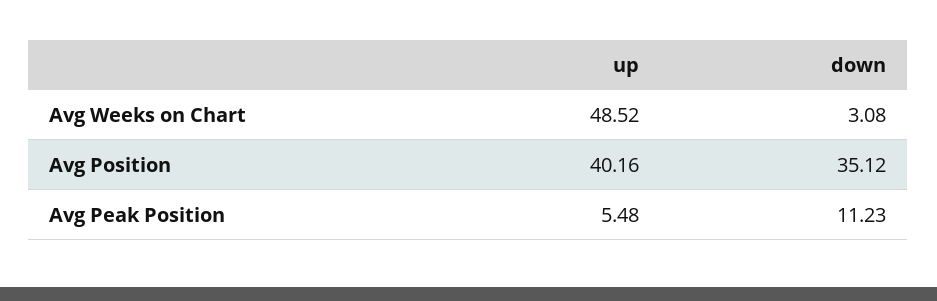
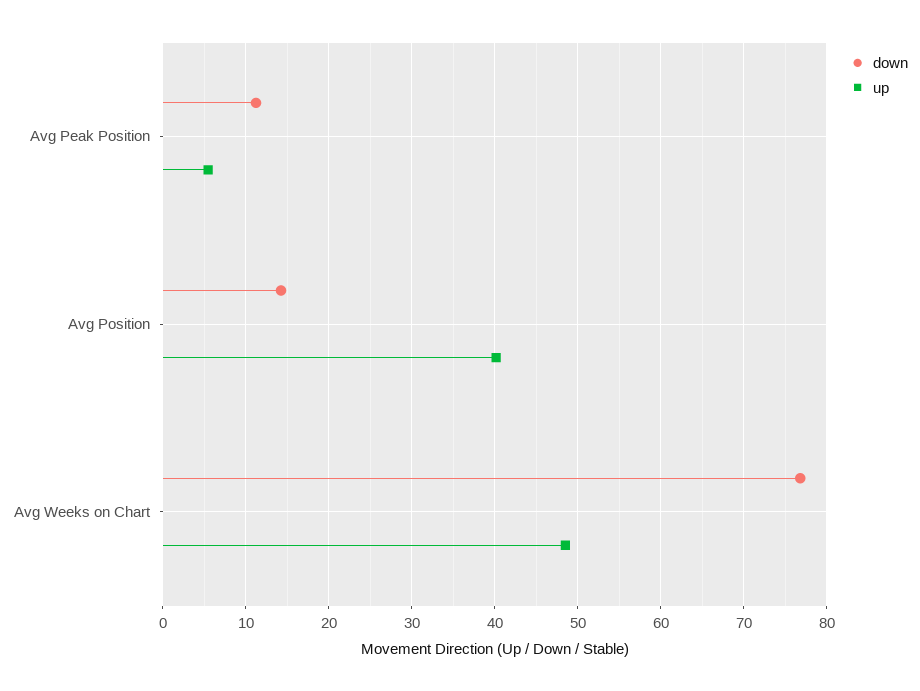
down, Avg Weeks on Chart: 3.08 -> 77
down, Avg Position: 35.12 -> 14

